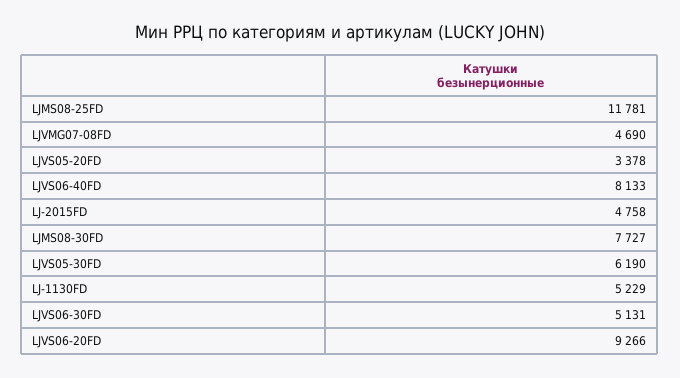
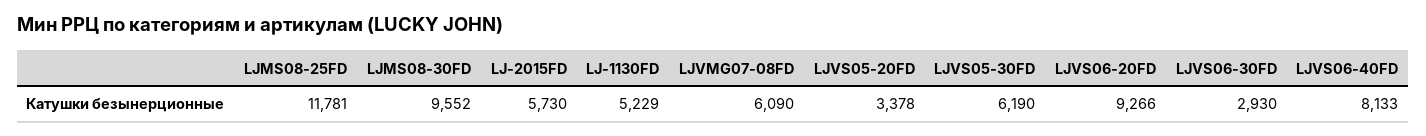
LJVMG07-08FD: 4690 -> 6090
LJ-2015FD: 4758 -> 5730
LJMS08-30FD: 7727 -> 9552
LJVS06-30FD: 5131 -> 2930

